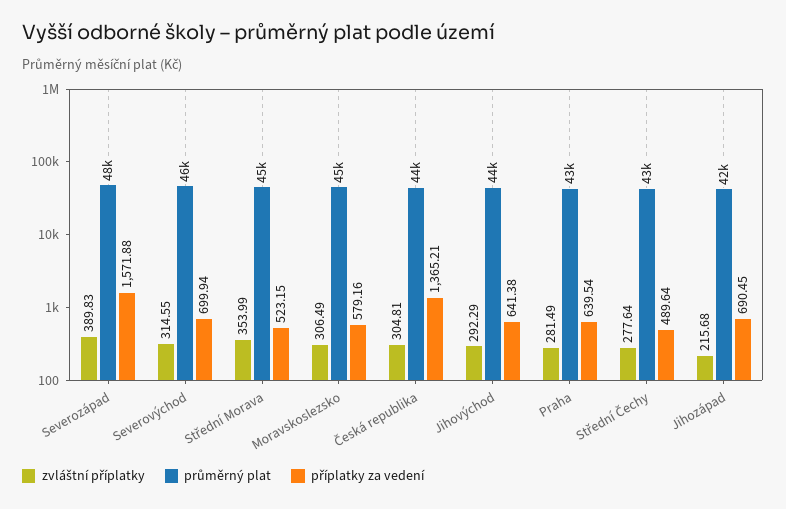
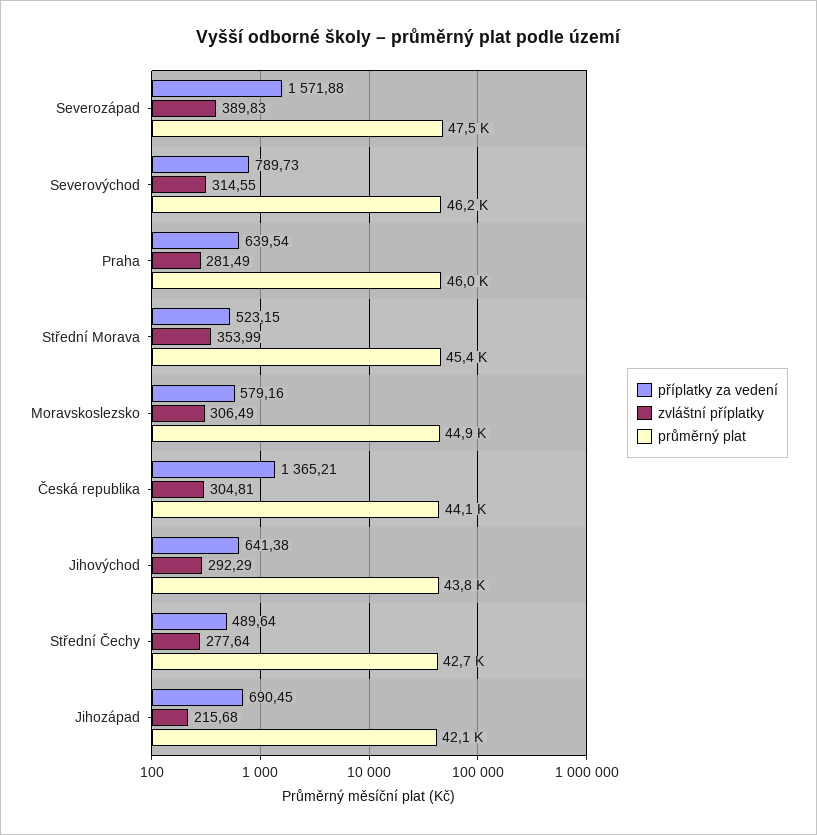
příplatky za vedení, Severovýchod: 699.94 -> 789.73
průměrný plat, Praha: 43000 -> 46000

